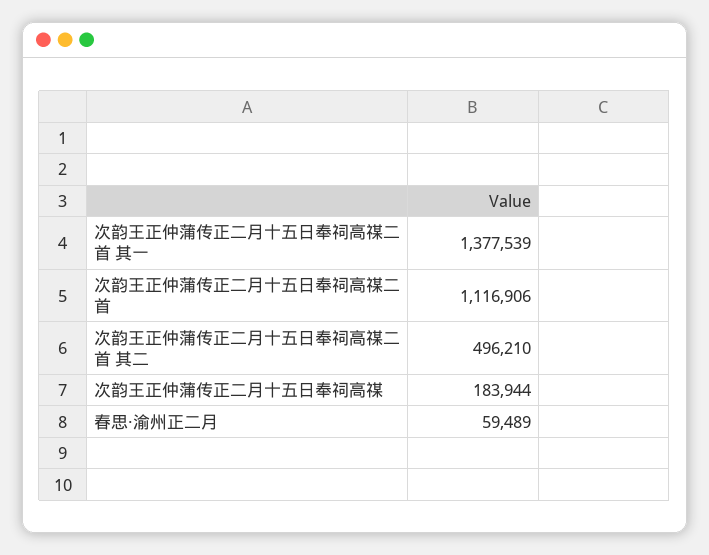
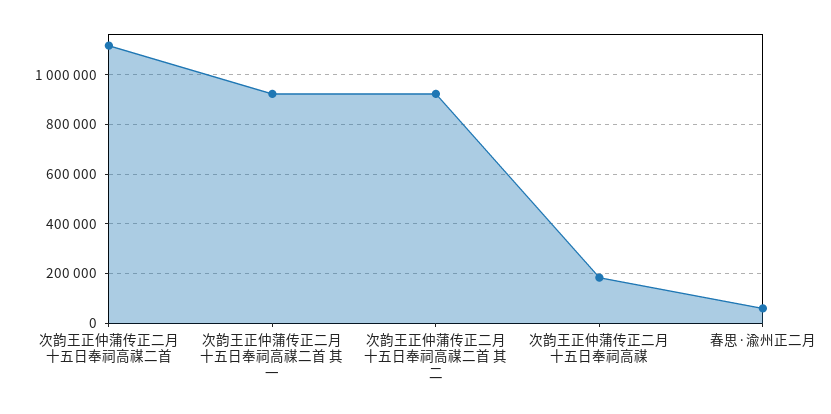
次韵王正仲蒲传正二月十五日奉祠高禖二首 其一: 1377539 -> 925000
次韵王正仲蒲传正二月十五日奉祠高禖二首 其二: 496210 -> 925000

